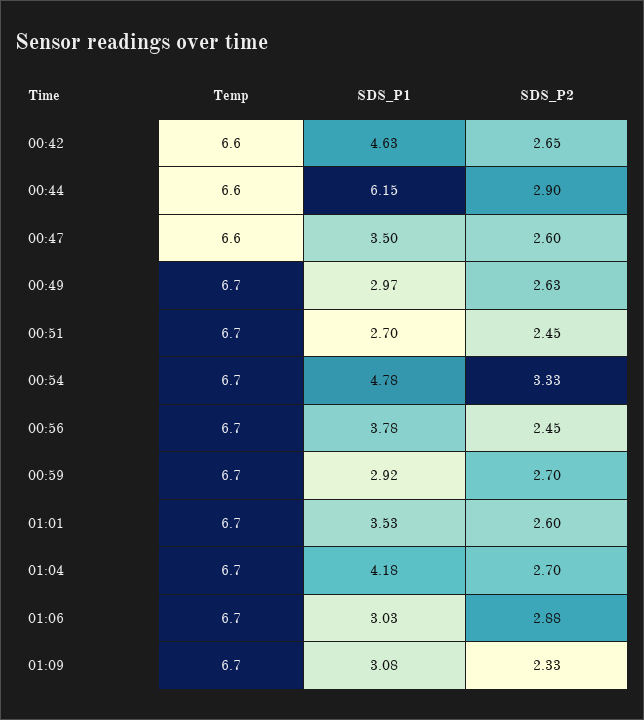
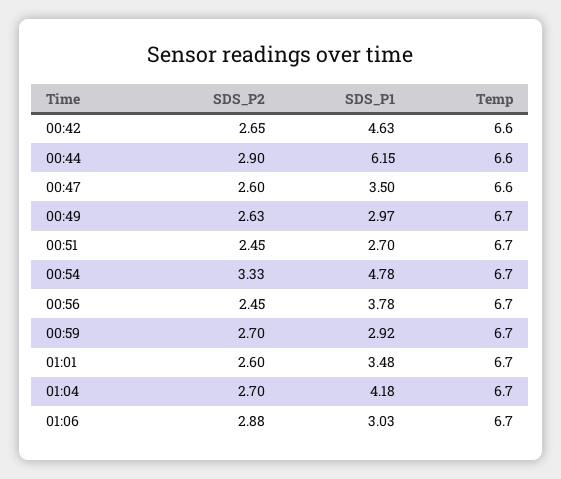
SDS_P1, 01:01: 3.53 -> 3.48
Temp, 01:09: 6.7 -> none
SDS_P1, 01:09: 3.08 -> none
SDS_P2, 01:09: 2.33 -> none

